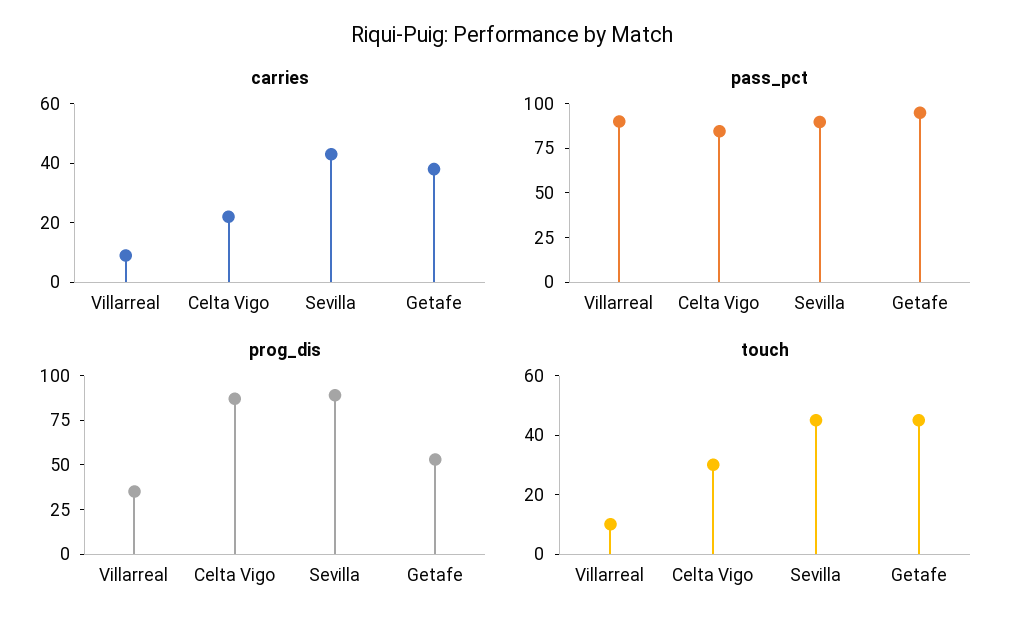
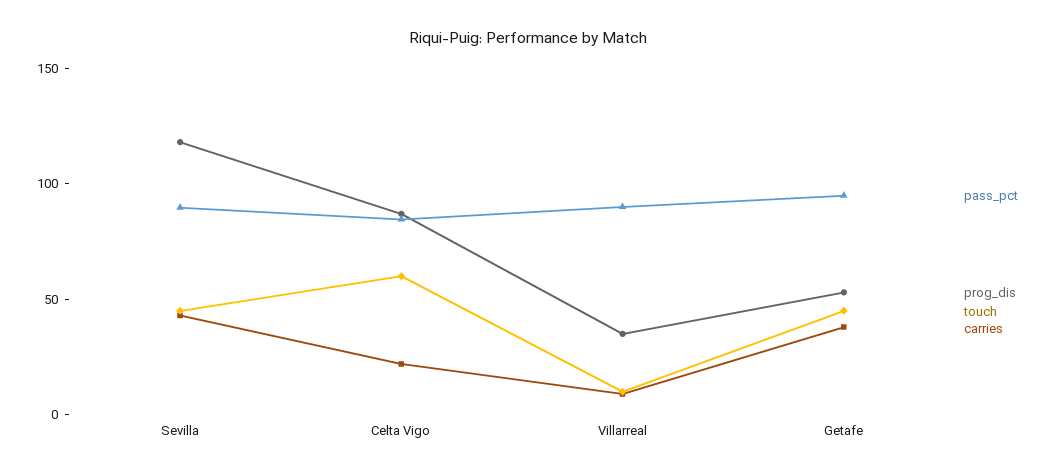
prog_dis, Sevilla: 90 -> 120
touch, Celta Vigo: 30 -> 60

